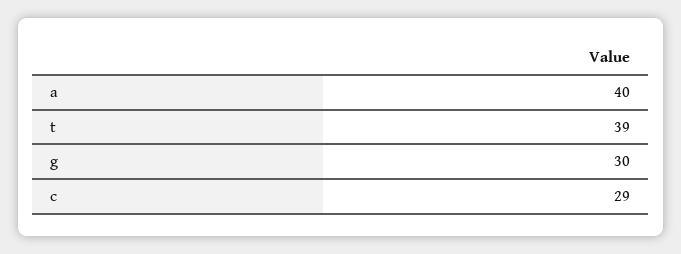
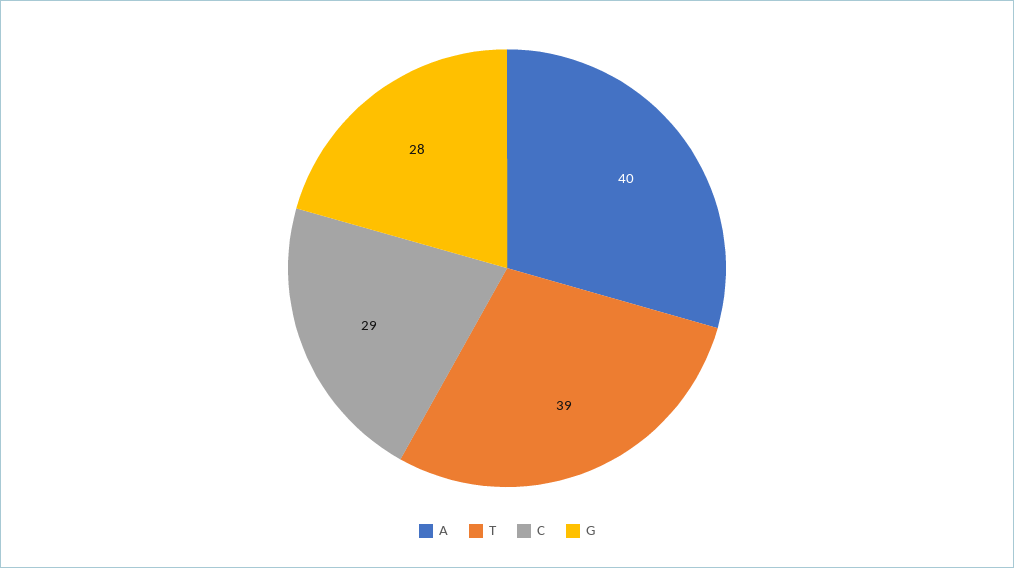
g: 30 -> 28

